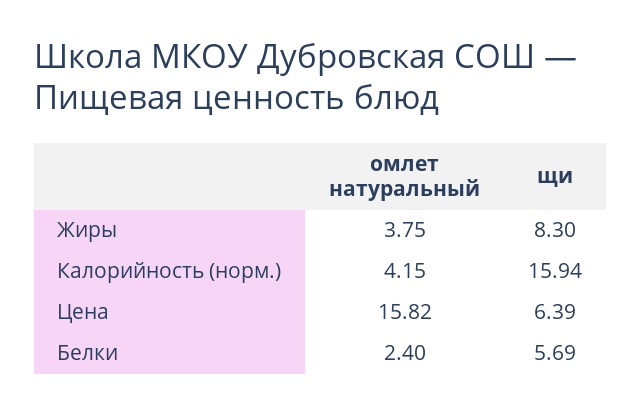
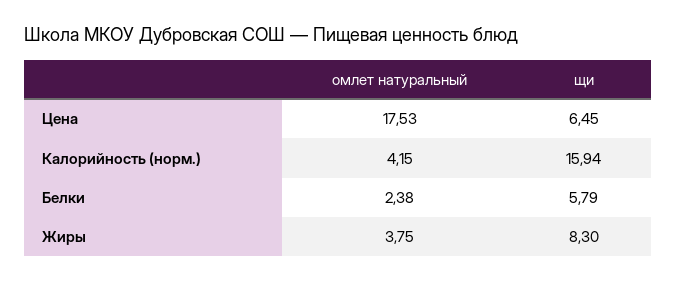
омлет натуральный, Цена: 15.82 -> 17.53
щи, Цена: 6.39 -> 6.45
омлет натуральный, Белки: 2.4 -> 2.38
щи, Белки: 5.69 -> 5.79

